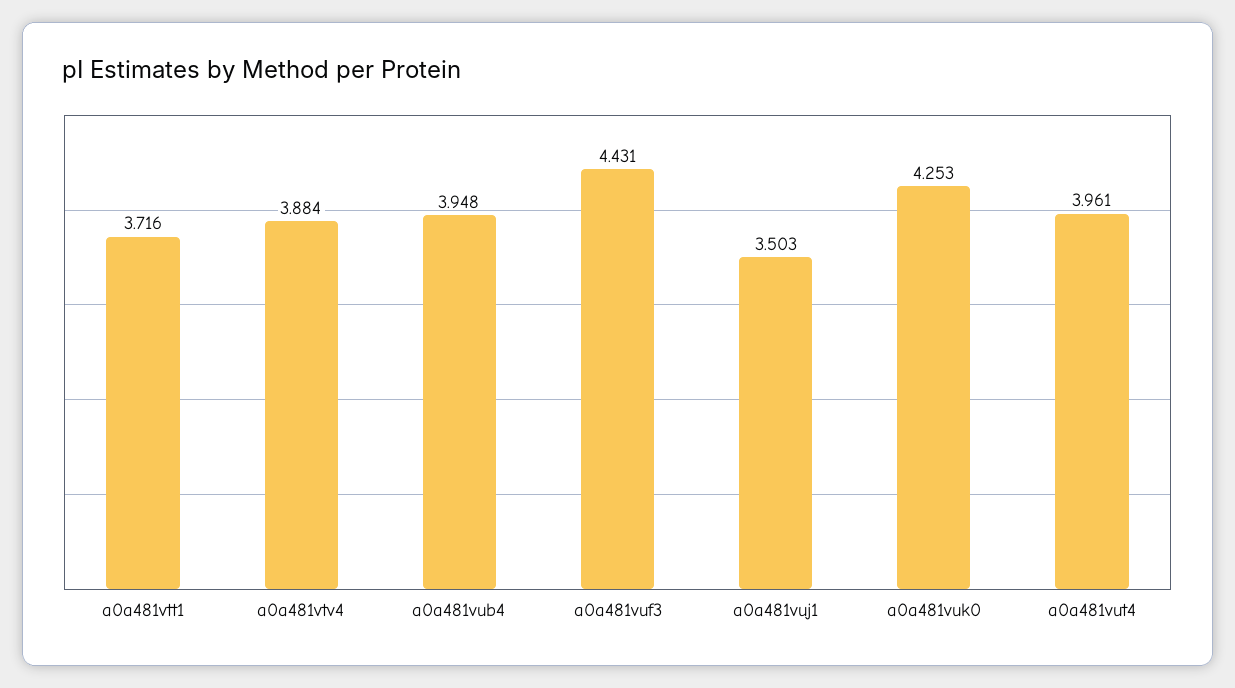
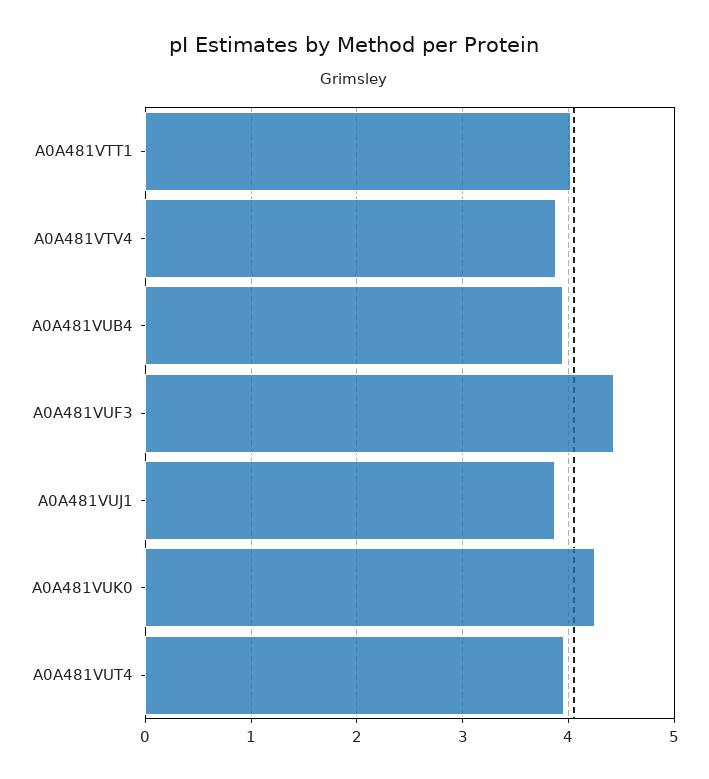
a0a481vtt1: 3.716 -> 4
a0a481vuj1: 3.503 -> 3.9

